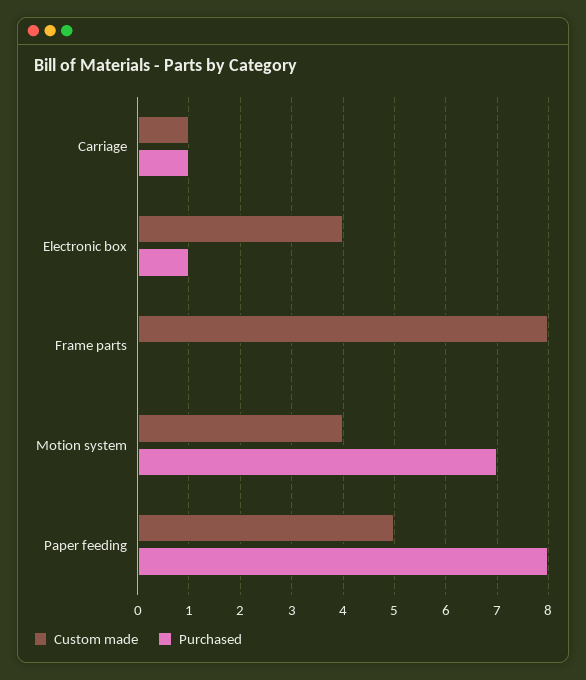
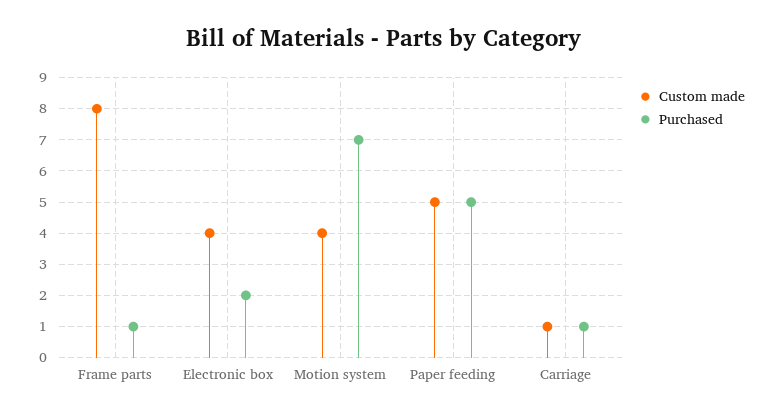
Purchased, Electronic box: 1 -> 2
Purchased, Frame parts: 0 -> 1
Purchased, Paper feeding: 8 -> 5

